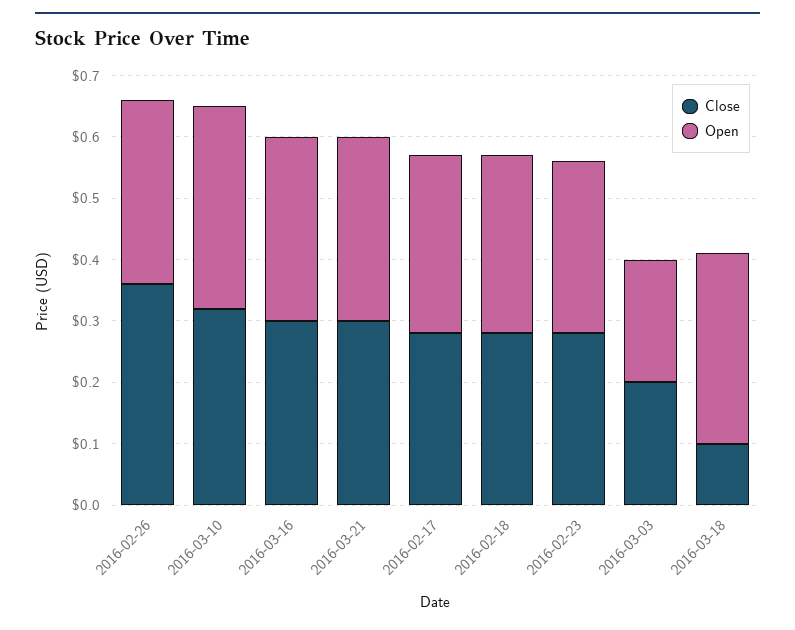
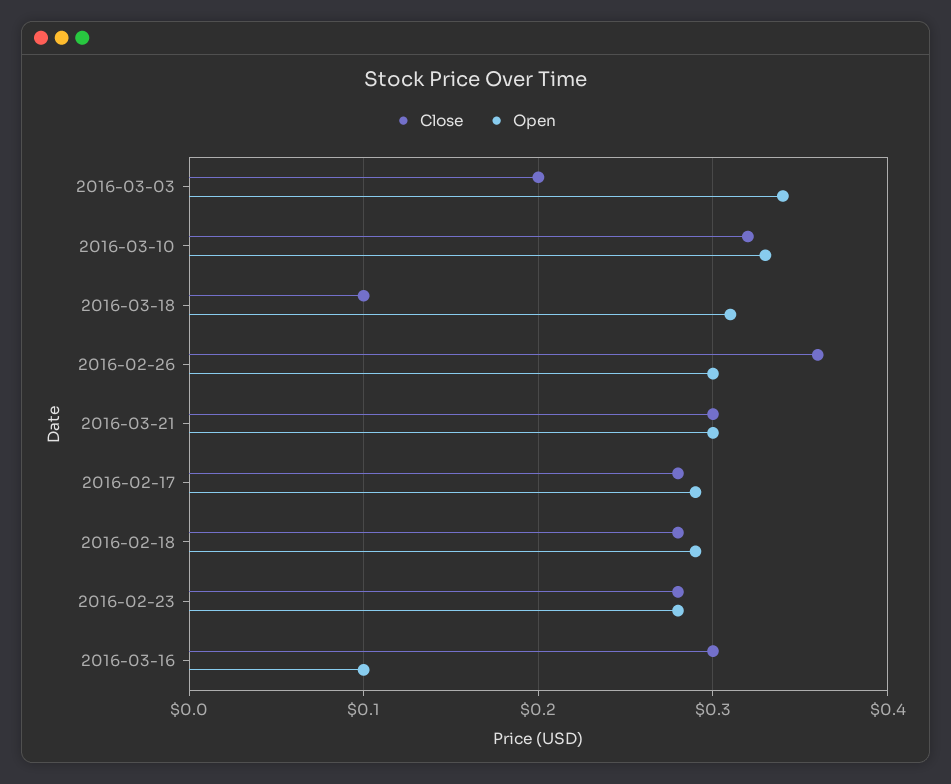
Open, 2016-03-16: 0.3 -> 0.1
Open, 2016-03-03: 0.2 -> 0.34

